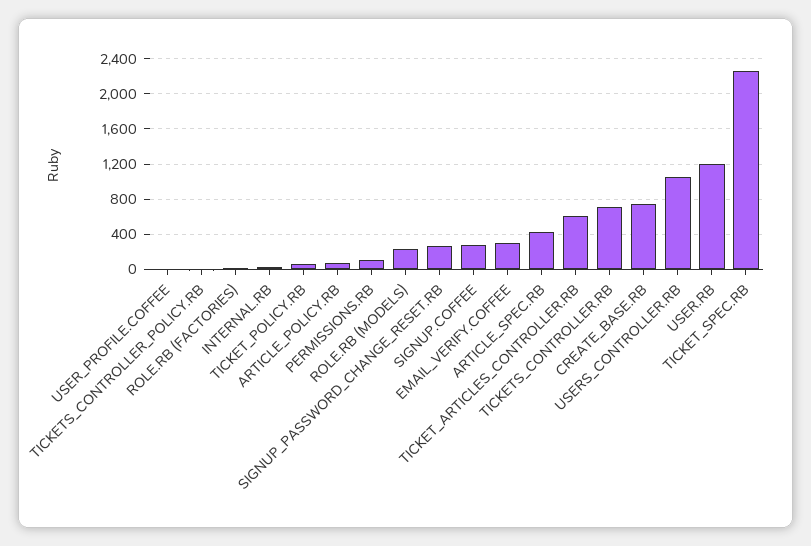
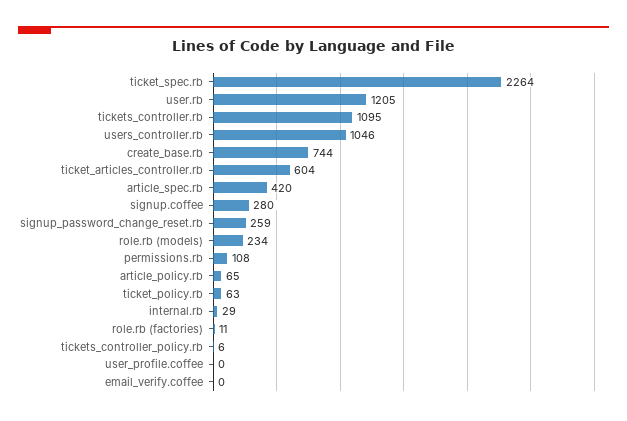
EMAIL_VERIFY.COFFEE: 300 -> 0
TICKETS_CONTROLLER.RB: 700 -> 1095

